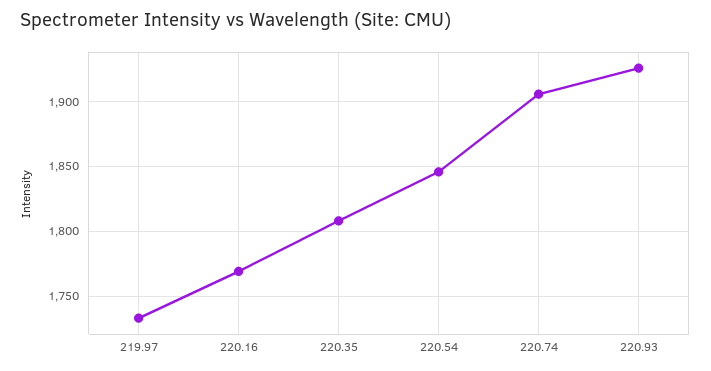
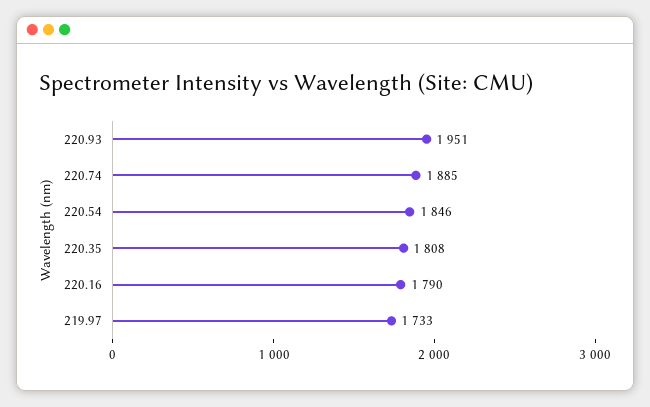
220.16: 1770 -> 1790
220.74: 1905 -> 1885
220.93: 1925 -> 1951

